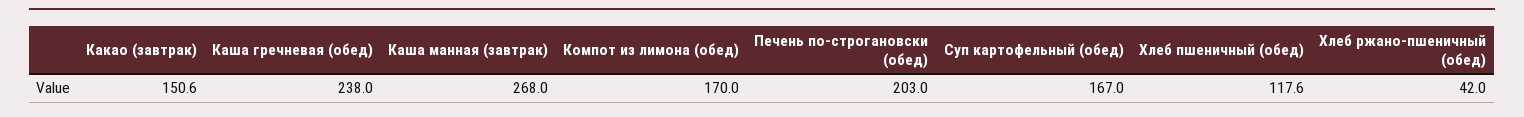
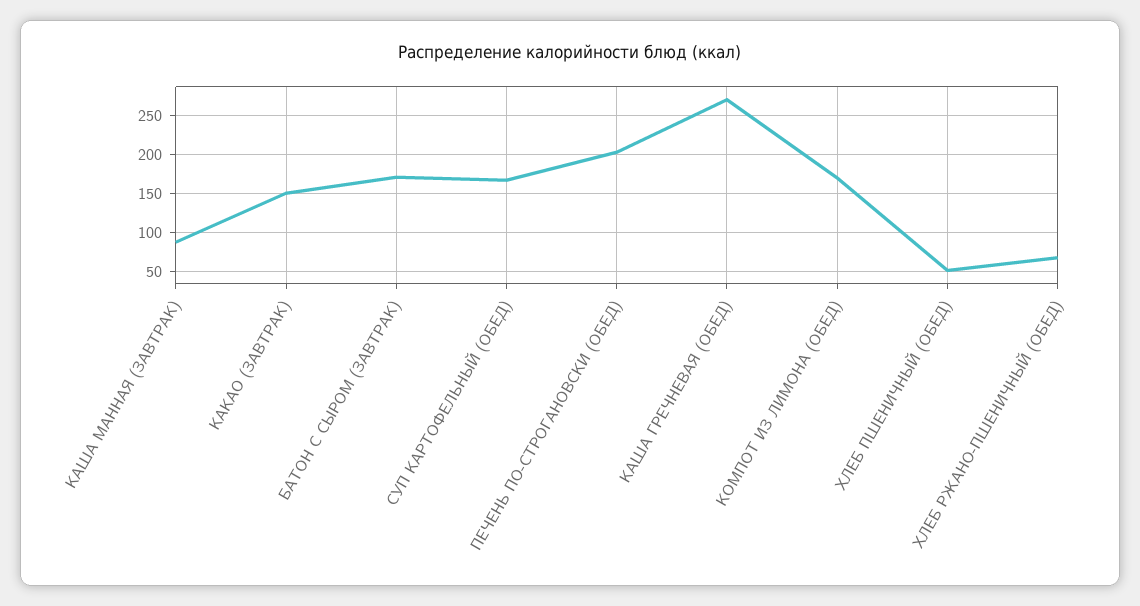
Каша гречневая (обед): 238 -> 270
Каша манная (завтрак): 268 -> 90
Хлеб пшеничный (обед): 117.6 -> 50
Хлеб ржано-пшеничный (обед): 42 -> 70
БАТОН С СЫРОМ (ЗАВТРАК): none -> 170

